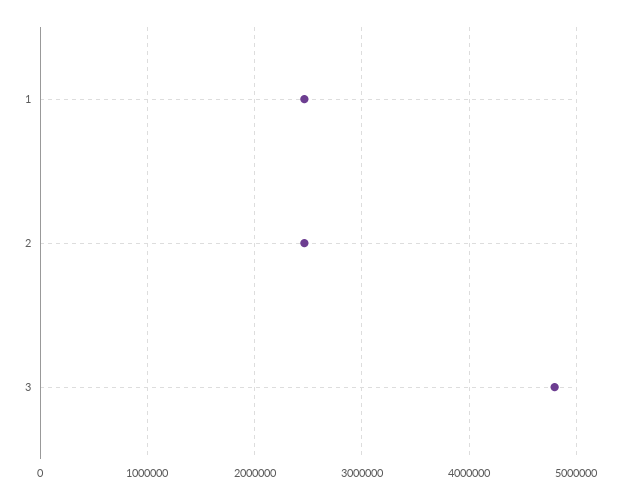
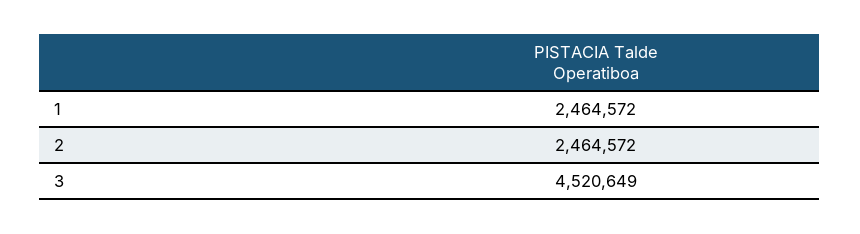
3: 4800000 -> 4520649

